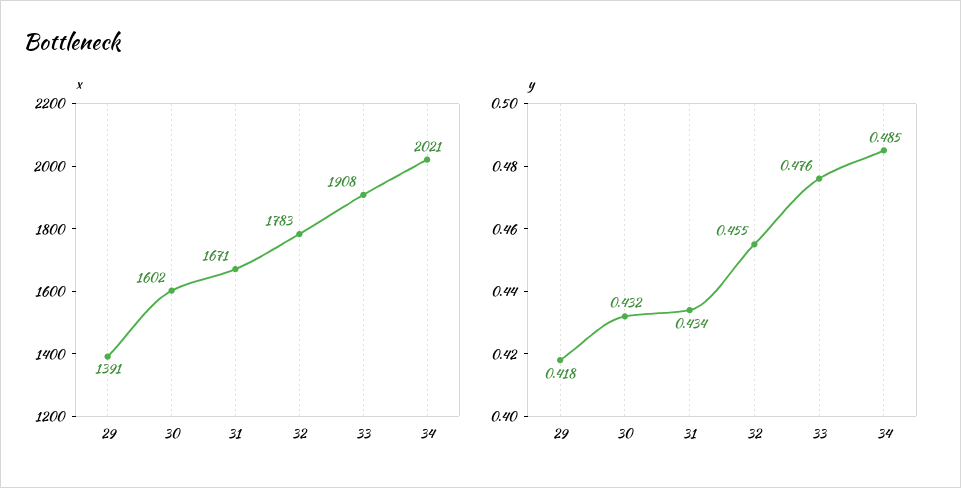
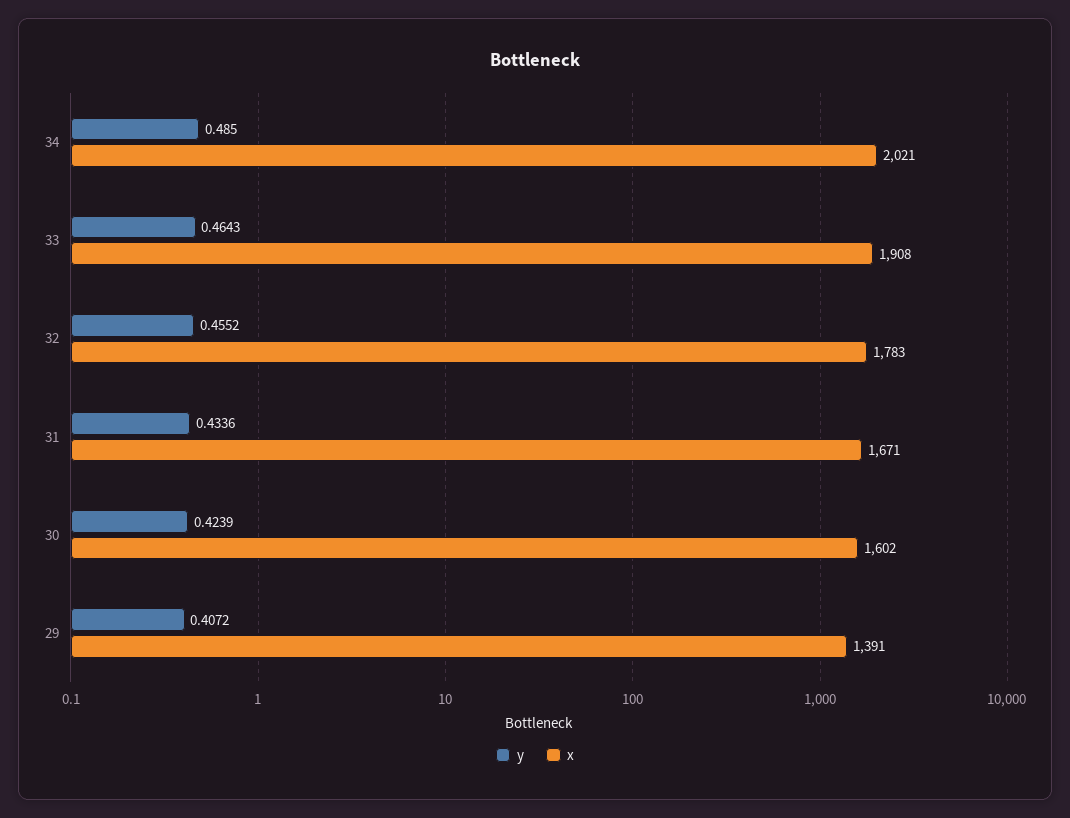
y, 29: 0.418 -> 0.4072
y, 30: 0.432 -> 0.4239
y, 33: 0.476 -> 0.4643

